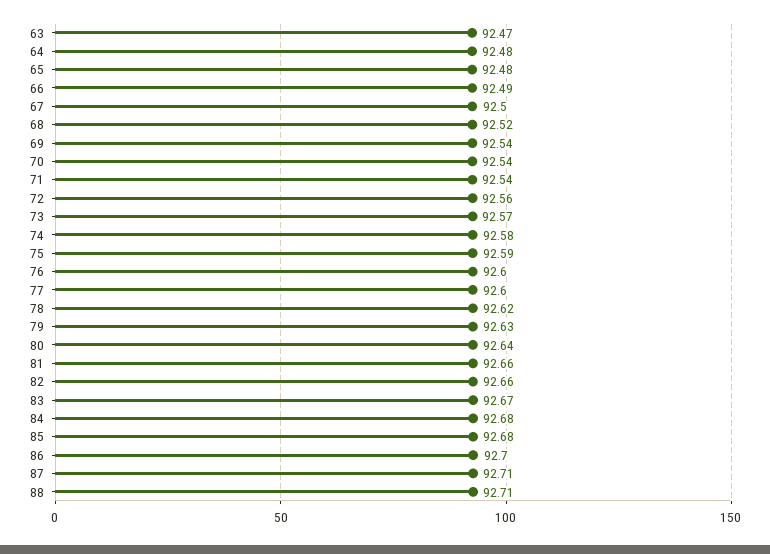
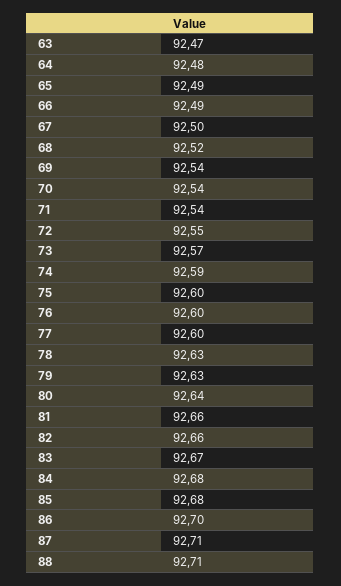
65: 92.48 -> 92.49
72: 92.56 -> 92.55
74: 92.58 -> 92.59
75: 92.59 -> 92.6
78: 92.62 -> 92.63

